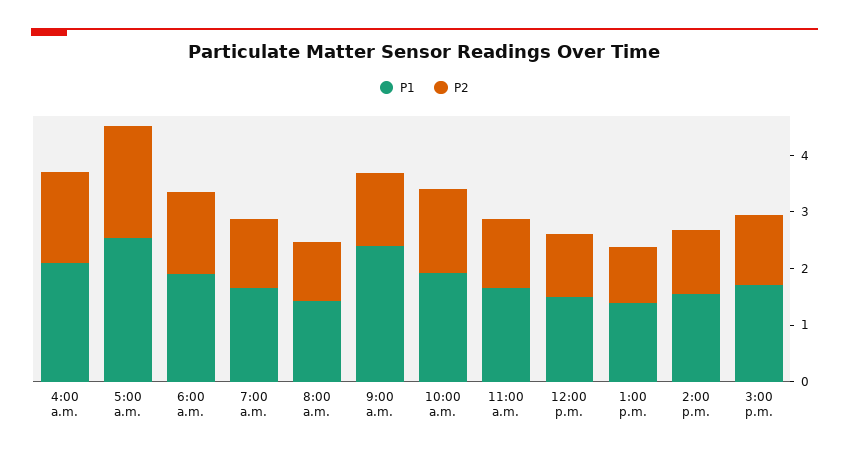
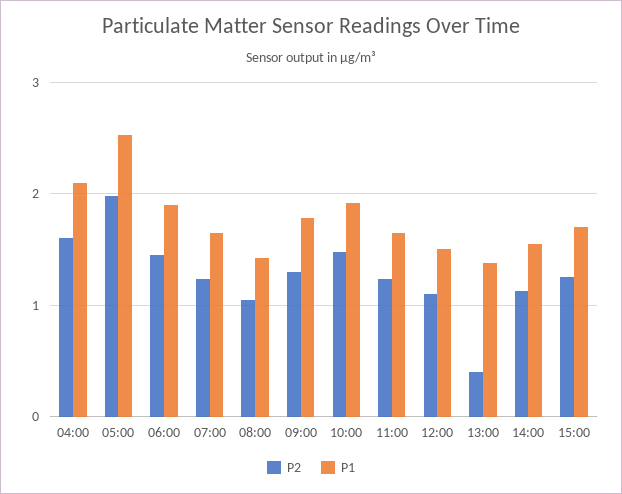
P1, 9:00 a.m.: 2.4 -> 1.8
P2, 1:00 p.m.: 1 -> 0.4

